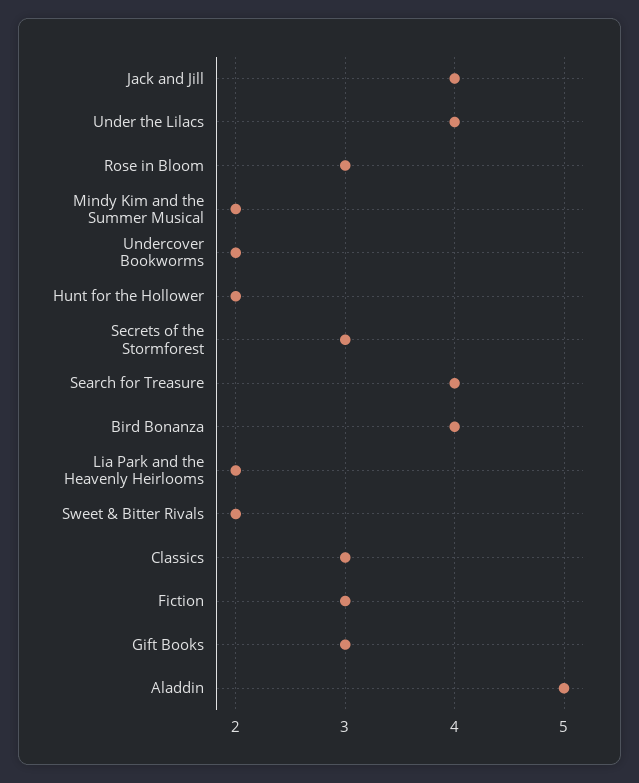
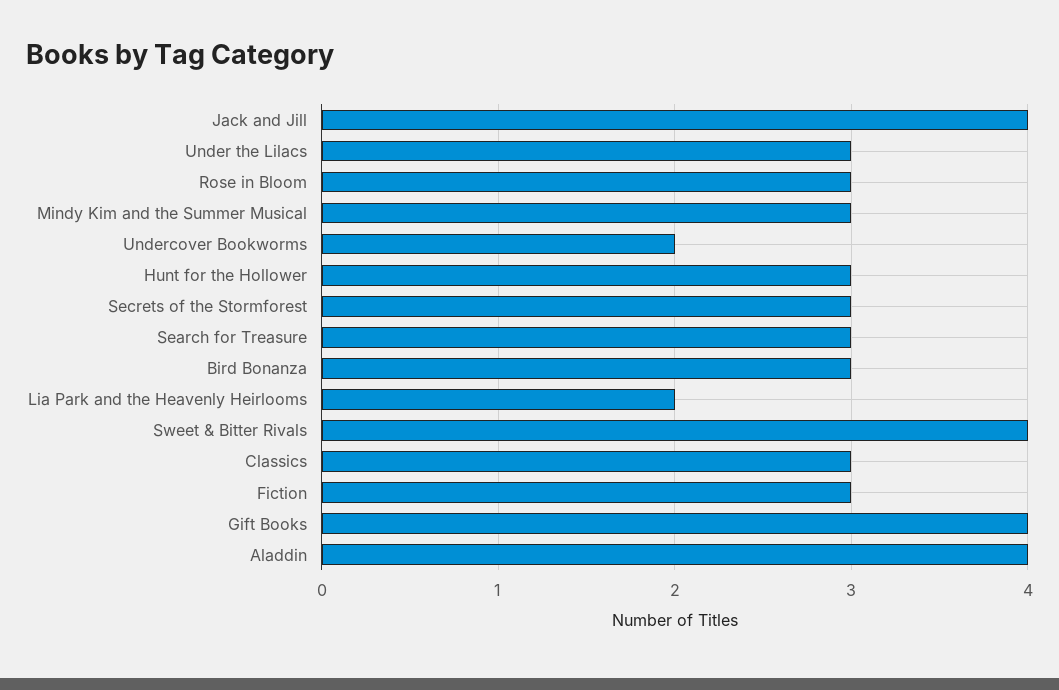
Under the Lilacs: 4 -> 3
Mindy Kim and the Summer Musical: 2 -> 3
Hunt for the Hollower: 2 -> 3
Search for Treasure: 4 -> 3
Bird Bonanza: 4 -> 3
Sweet & Bitter Rivals: 2 -> 4
Gift Books: 3 -> 4
Aladdin: 5 -> 4

